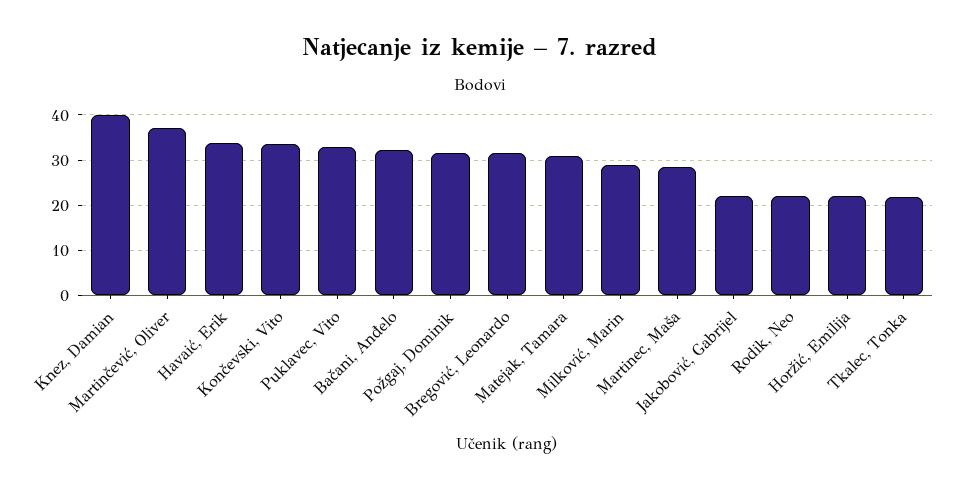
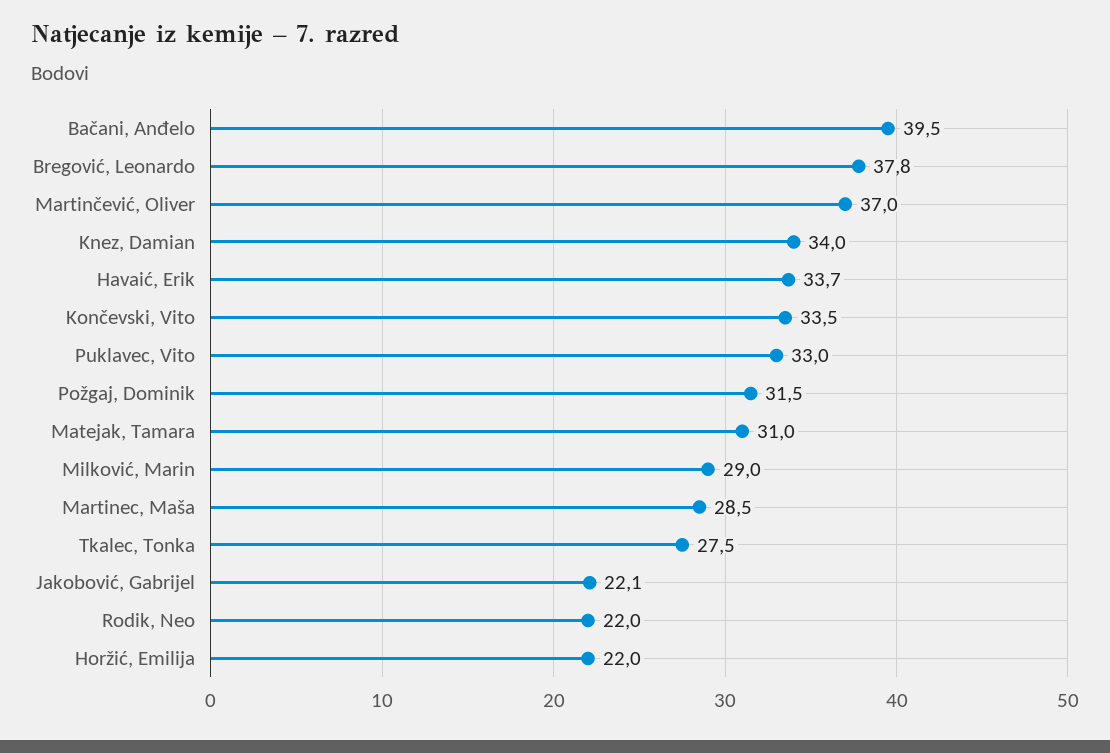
Knez, Damian: 40 -> 34
Bačani, Anđelo: 32 -> 39.5
Bregović, Leonardo: 32 -> 37.8
Tkalec, Tonka: 22 -> 27.5

